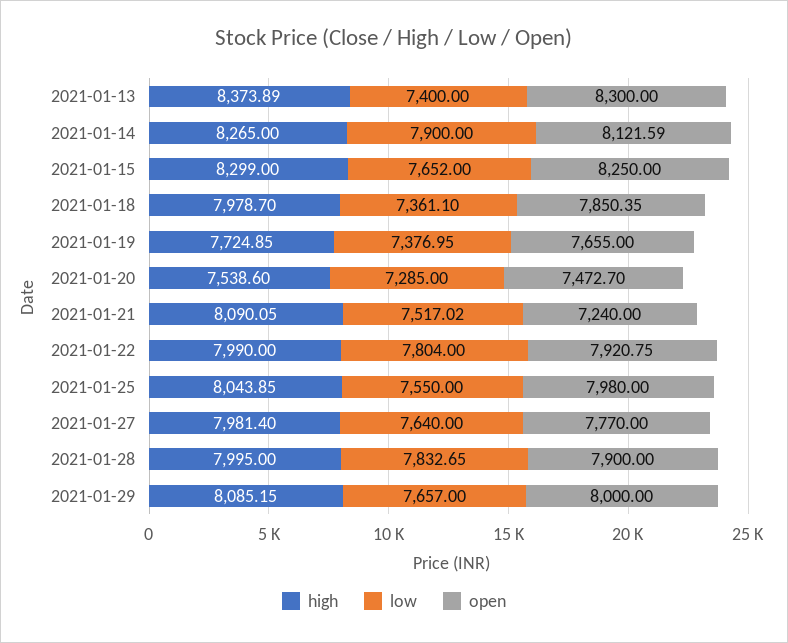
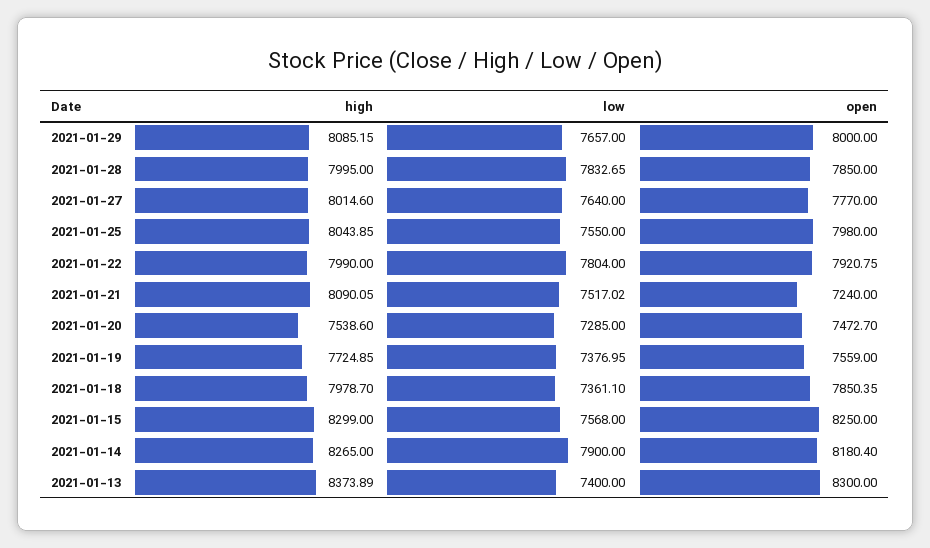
open, 2021-01-14: 8121.59 -> 8180.4
low, 2021-01-15: 7652 -> 7568
open, 2021-01-19: 7655 -> 7559
high, 2021-01-27: 7981.4 -> 8014.6
open, 2021-01-28: 7900 -> 7850

